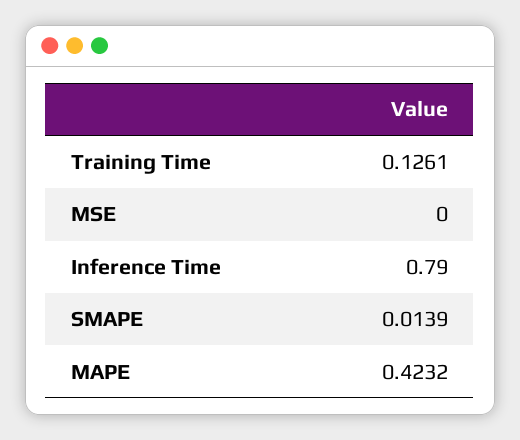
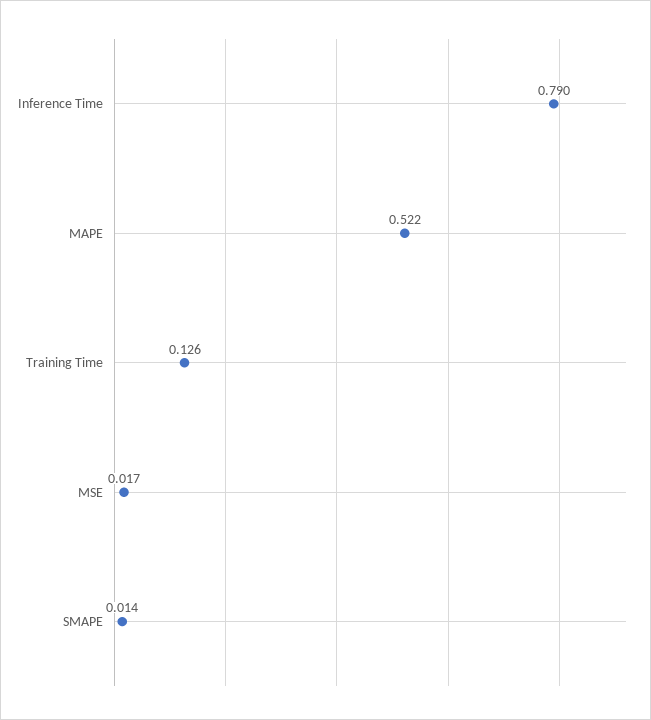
MSE: 0 -> 0.017
MAPE: 0.4232 -> 0.522

